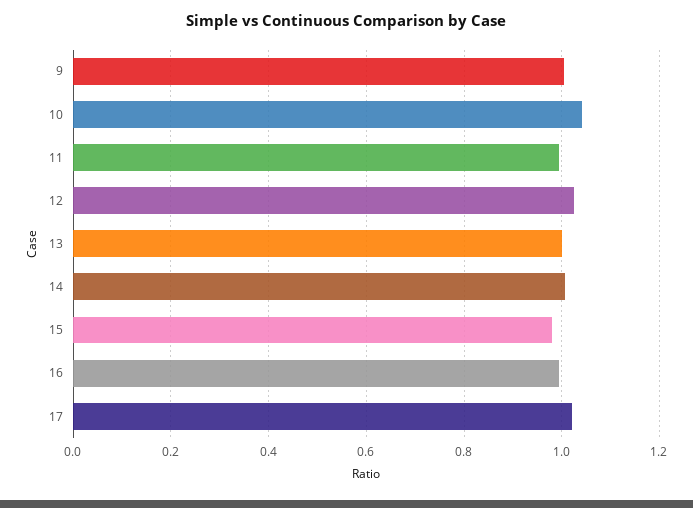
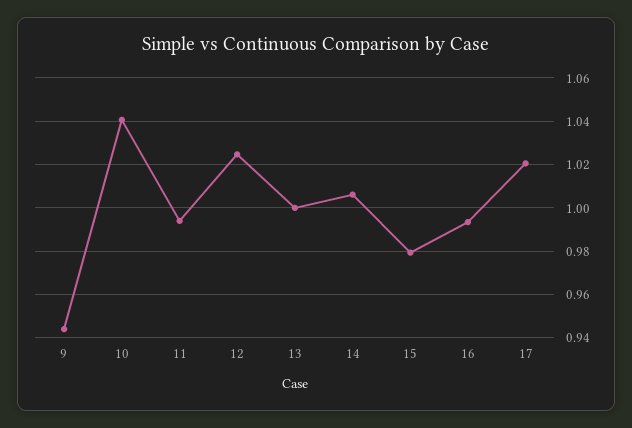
9: 1 -> 0.945

